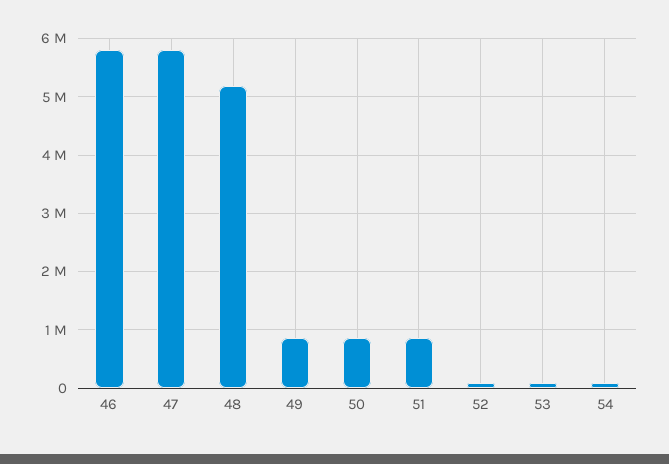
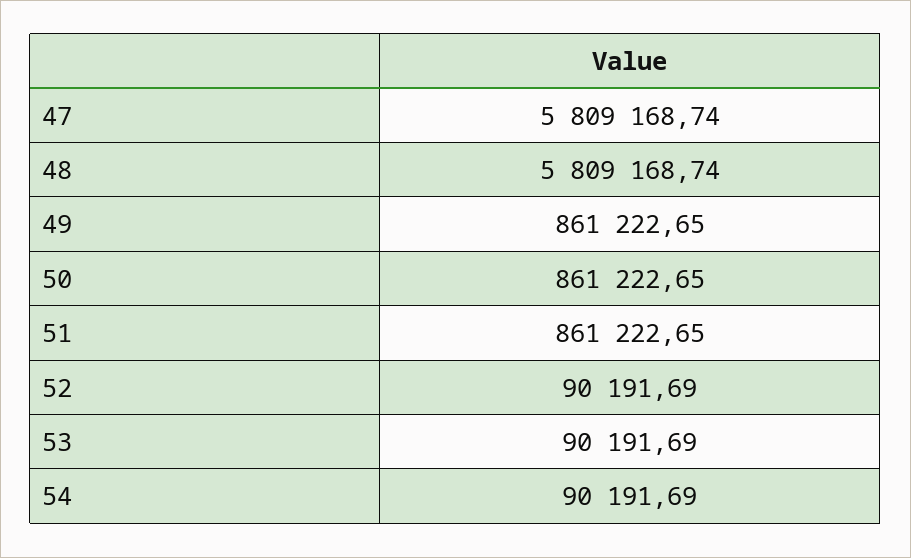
46: 5800000 -> none
48: 5200000 -> 5809168.74

